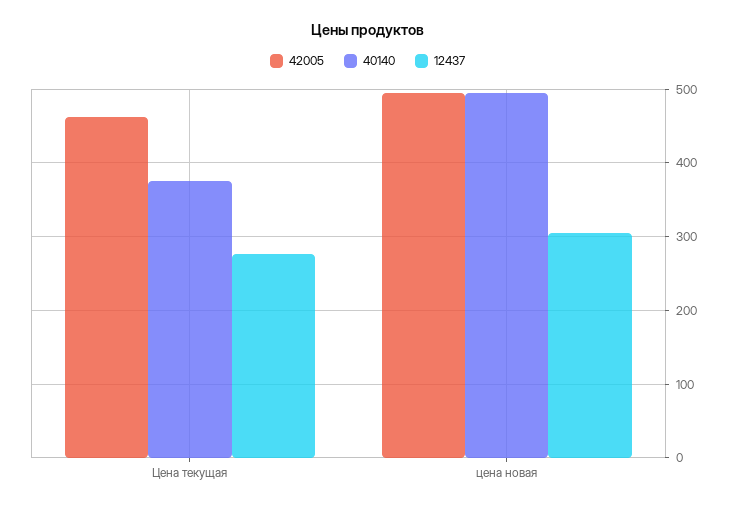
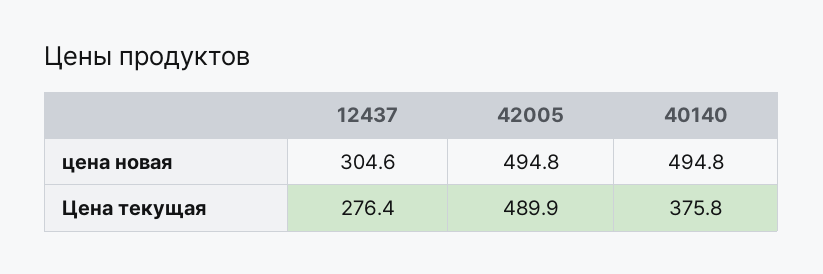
42005, Цена текущая: 460 -> 489.9

